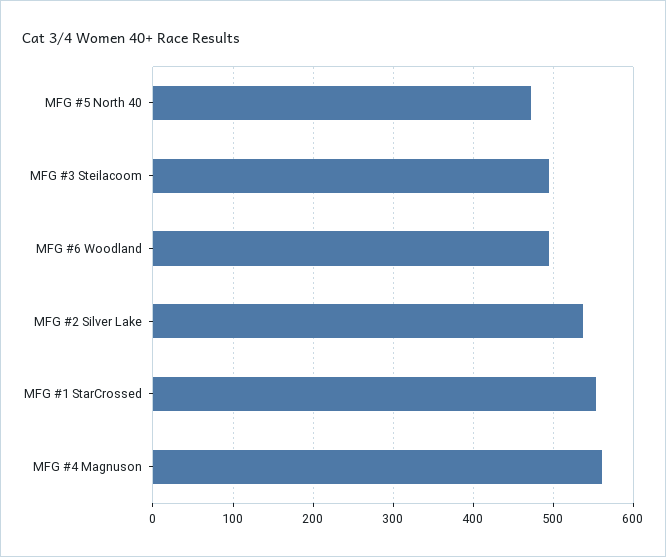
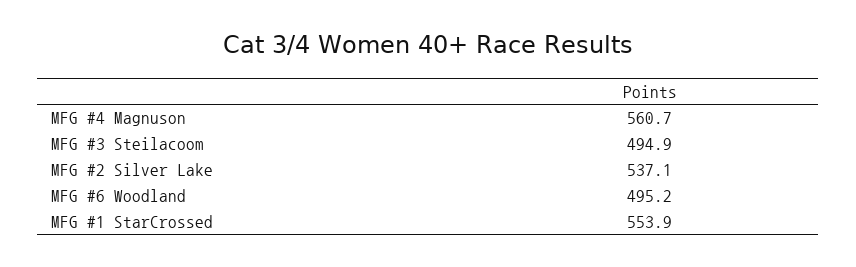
MFG #5 North 40: 470 -> none

